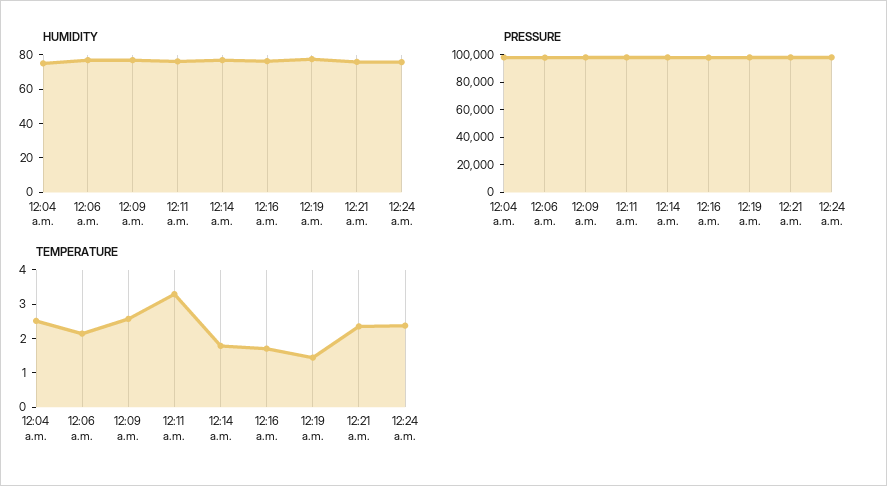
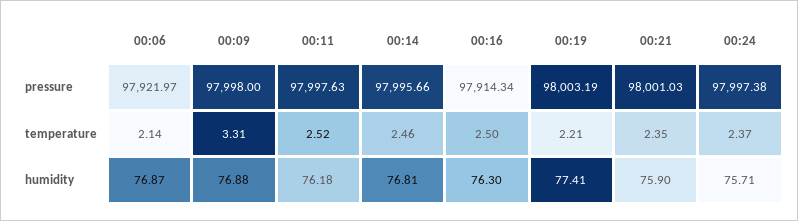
HUMIDITY, 12:04 a.m.: 75 -> none
PRESSURE, 12:04 a.m.: 100000 -> none
TEMPERATURE, 12:04 a.m.: 2.5 -> none
TEMPERATURE, 12:09 a.m.: 2.5 -> 3.31
TEMPERATURE, 12:11 a.m.: 3.25 -> 2.52
TEMPERATURE, 12:14 a.m.: 1.75 -> 2.46
TEMPERATURE, 12:16 a.m.: 1.75 -> 2.5
TEMPERATURE, 12:19 a.m.: 1.5 -> 2.21

